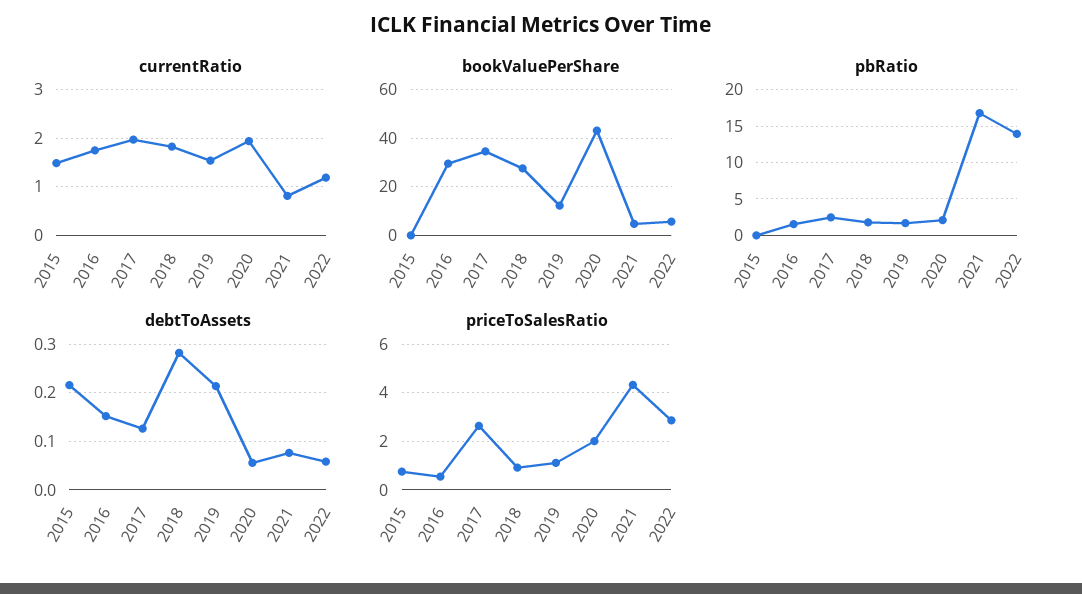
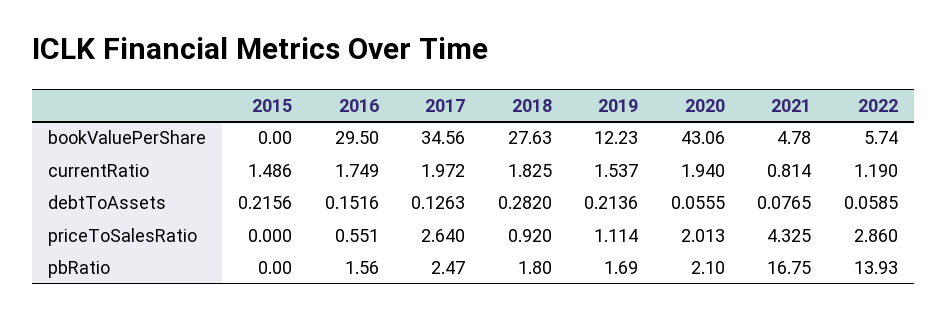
priceToSalesRatio, 2015: 0.75 -> 0

